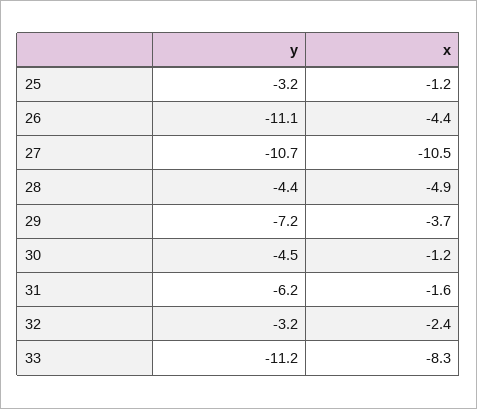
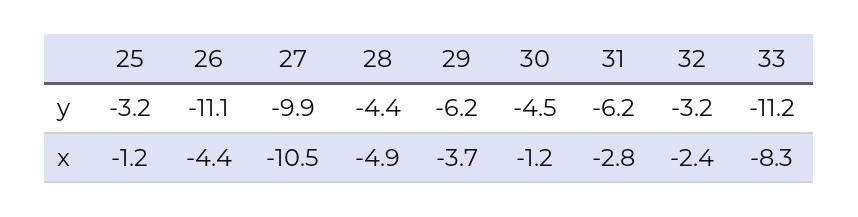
y, 27: -10.7 -> -9.9
y, 29: -7.2 -> -6.2
x, 31: -1.6 -> -2.8

